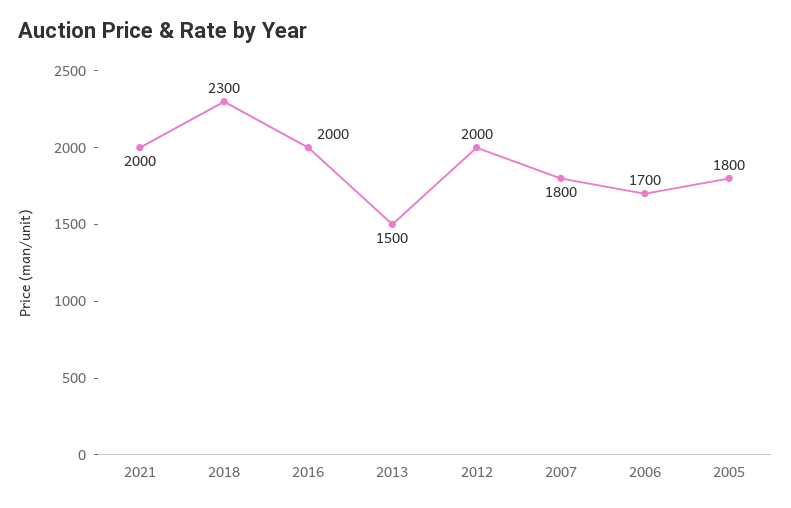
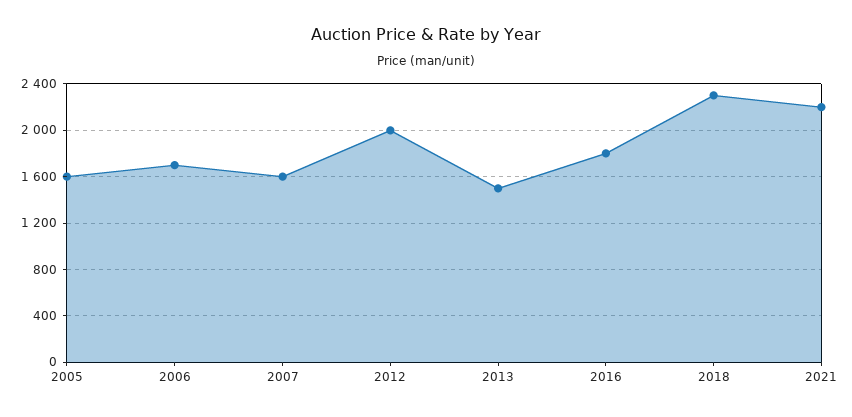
2021: 2000 -> 2200
2016: 2000 -> 1800
2007: 1800 -> 1600
2005: 1800 -> 1600

